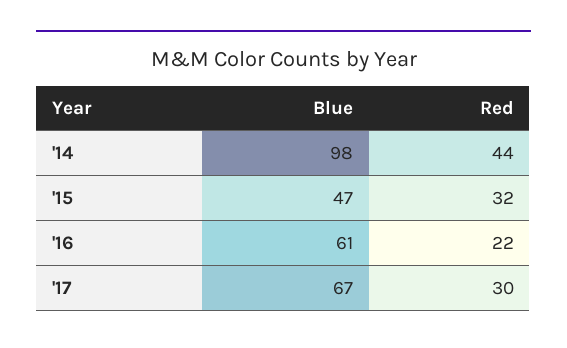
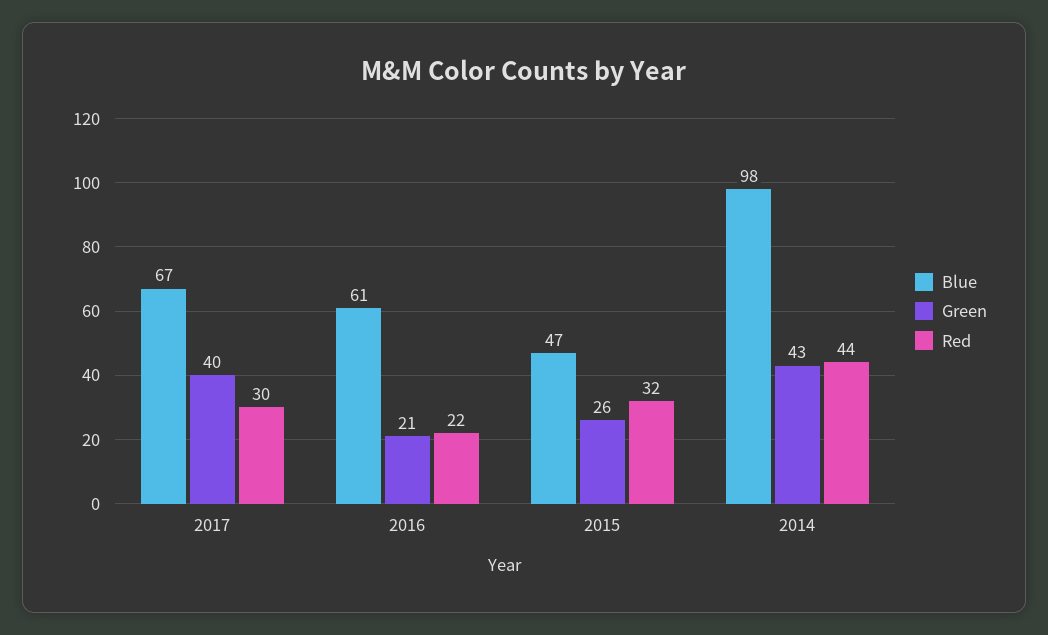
Green, '17: none -> 40
Green, '16: none -> 21
Green, '15: none -> 26
Green, '14: none -> 43

